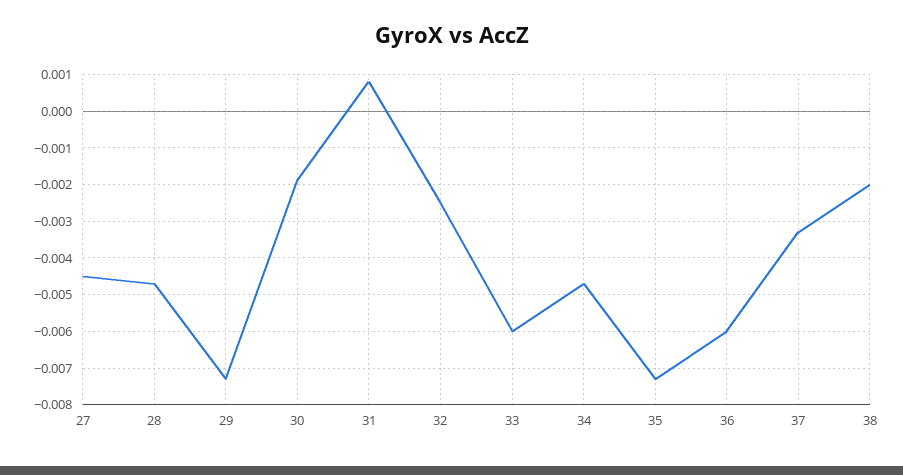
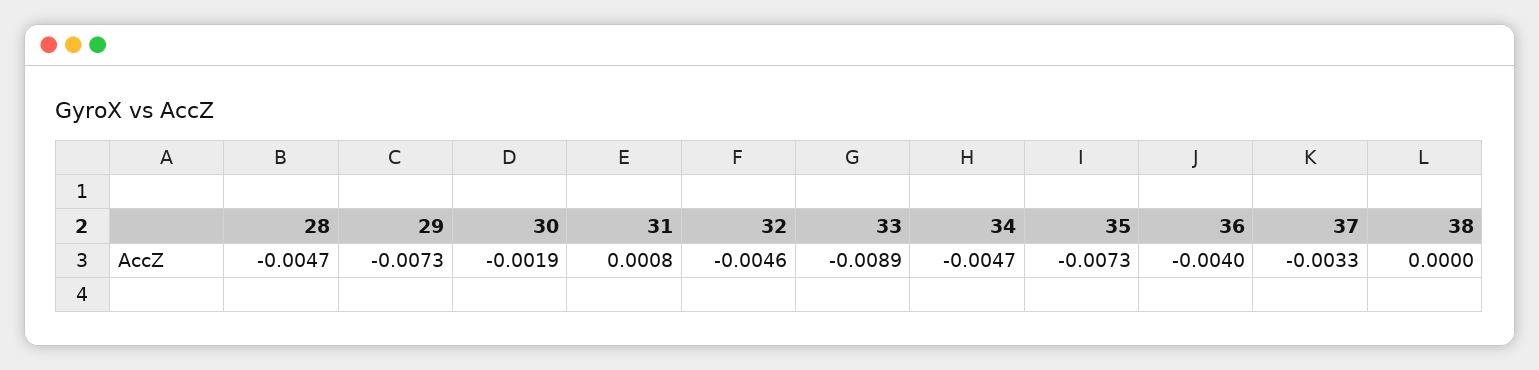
27: -0.0045 -> none
32: -0.0025 -> -0.0046
33: -0.006 -> -0.0089
36: -0.006 -> -0.004
38: -0.002 -> 0

